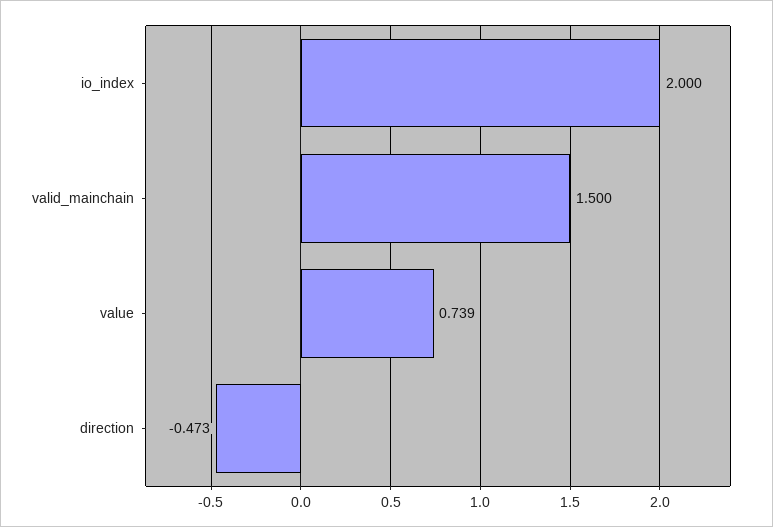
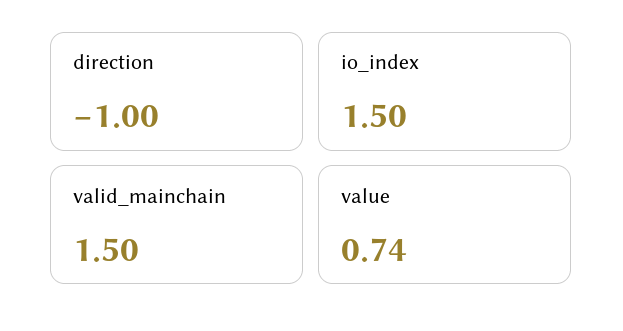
io_index: 2 -> 1.5
direction: -0.473 -> -1

